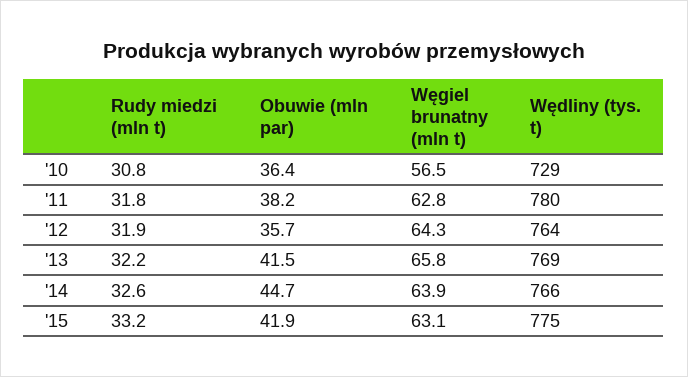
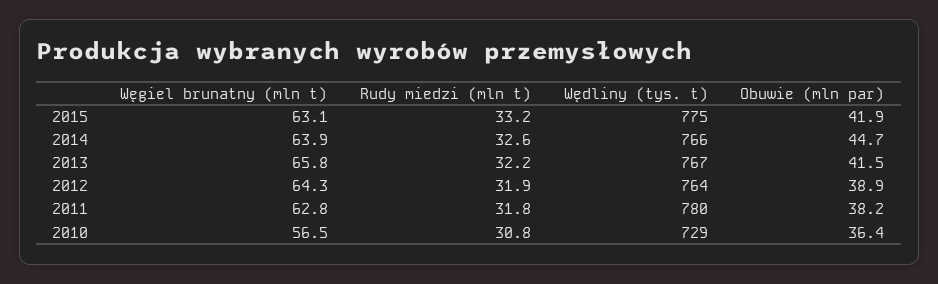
Obuwie (mln par), '12: 35.7 -> 38.9
Wędliny (tys. t), '13: 769 -> 767

